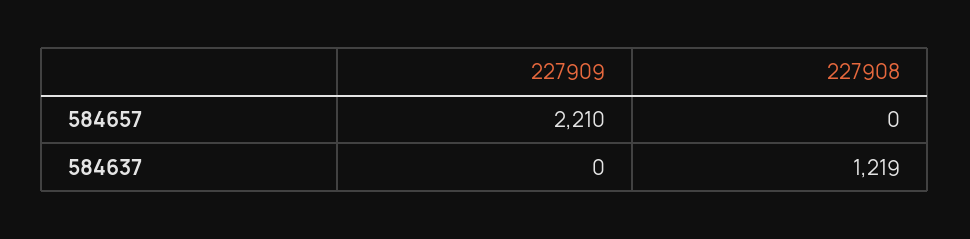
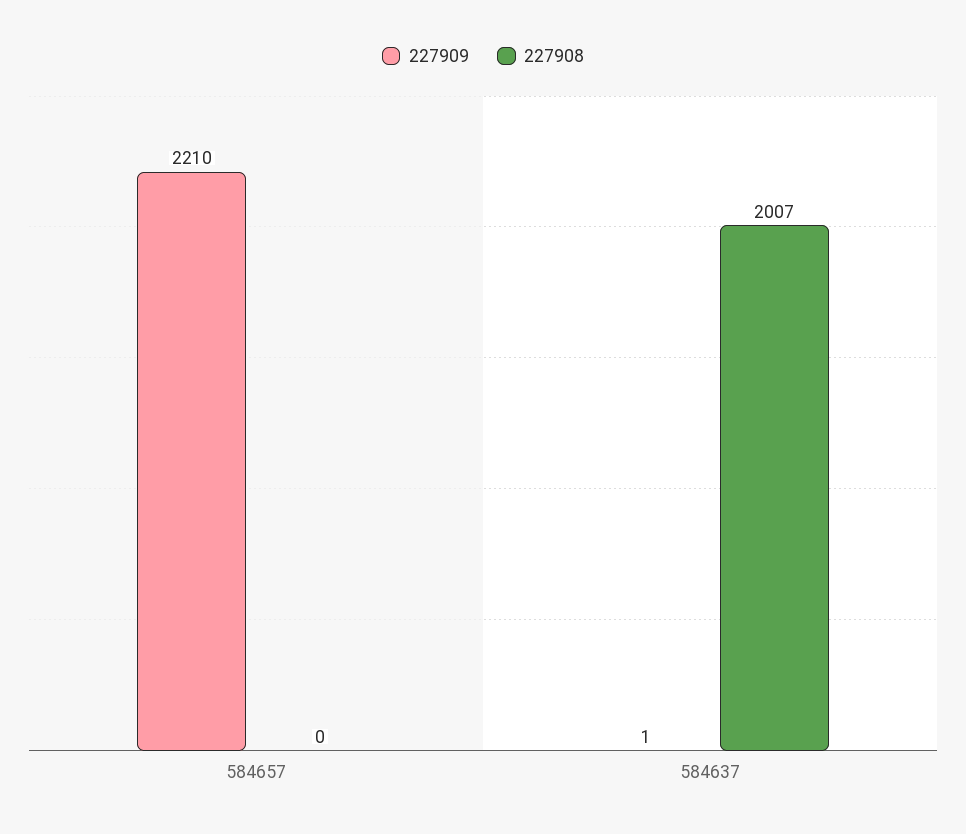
227909, 584637: 0 -> 1
227908, 584637: 1219 -> 2007

